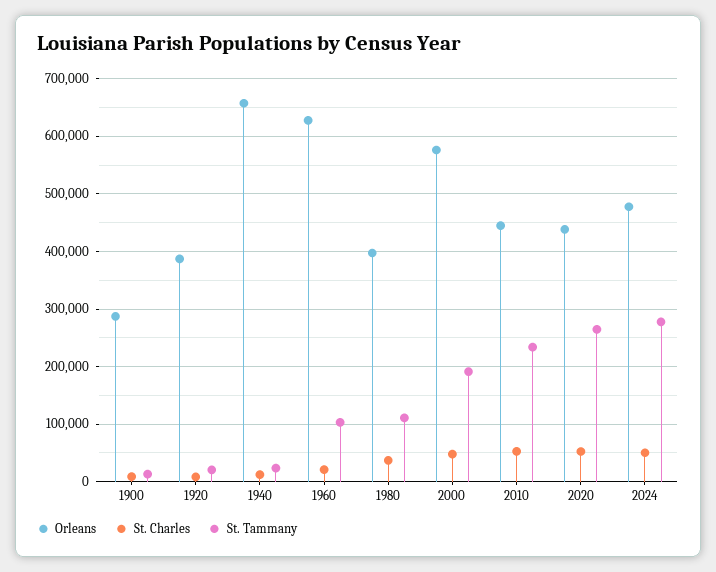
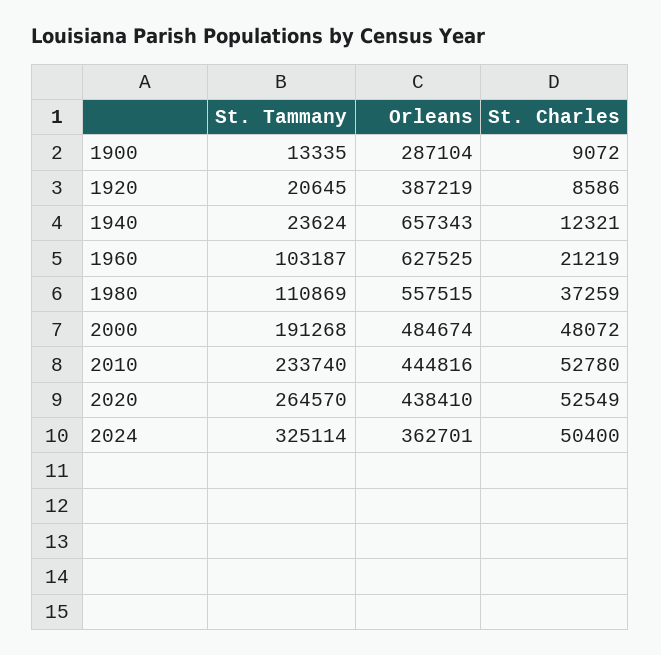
Orleans, 1980: 400000 -> 557515
Orleans, 2000: 580000 -> 484674
Orleans, 2024: 480000 -> 362701
St. Tammany, 2024: 280000 -> 325114

